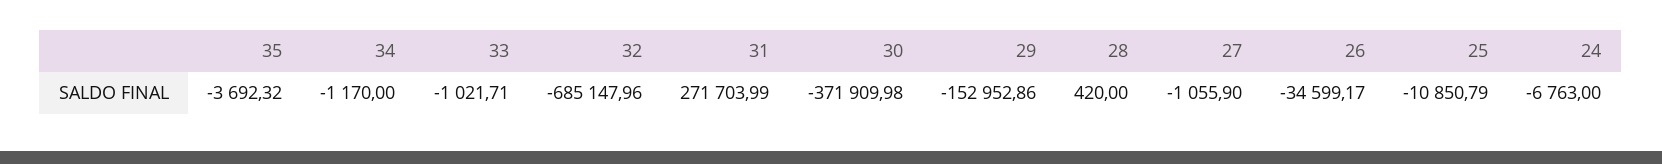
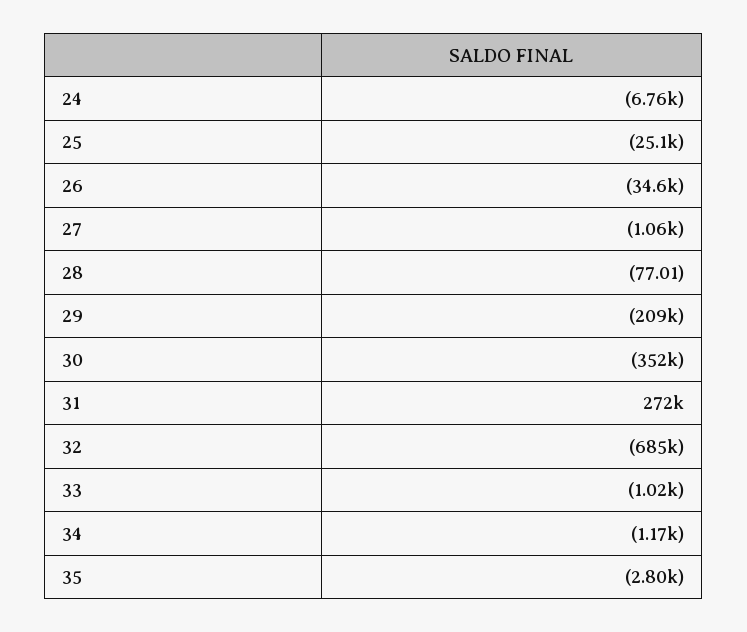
35: -3692.32 -> -2800
30: -371909.98 -> -352000
29: -152952.86 -> -209000
28: 420 -> -77.01
25: -10850.79 -> -25100

